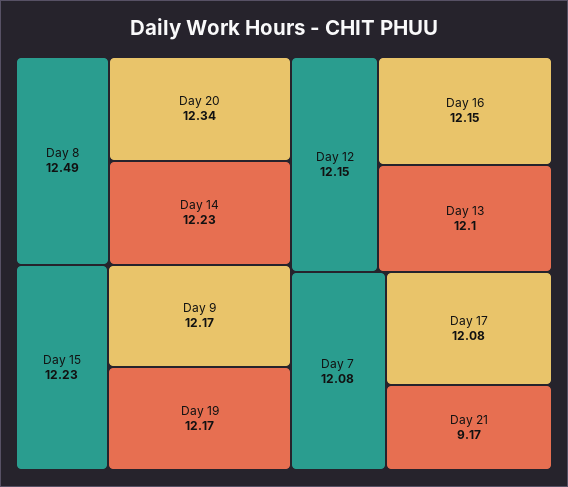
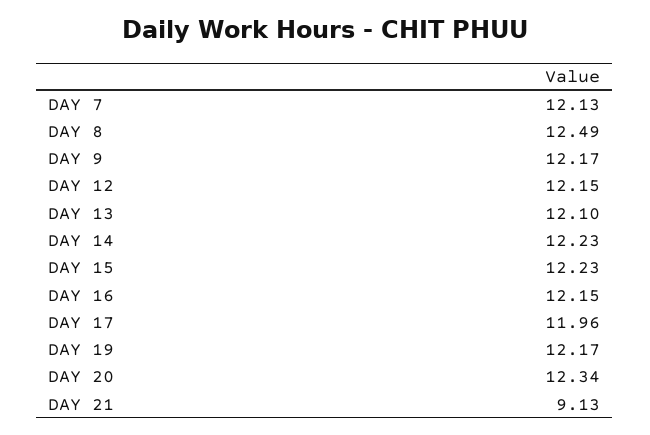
Day 7: 12.08 -> 12.13
Day 17: 12.08 -> 11.96
Day 21: 9.17 -> 9.13

